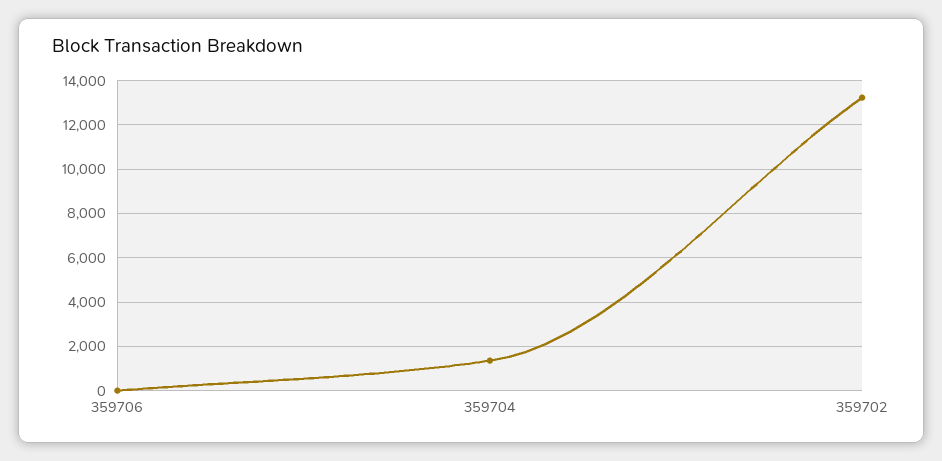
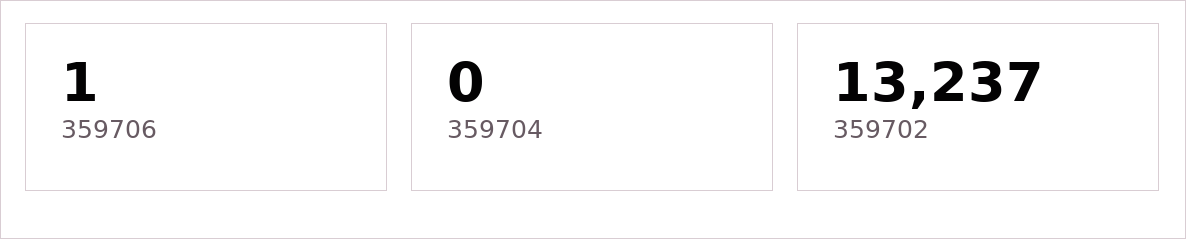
359704: 1500 -> 0

